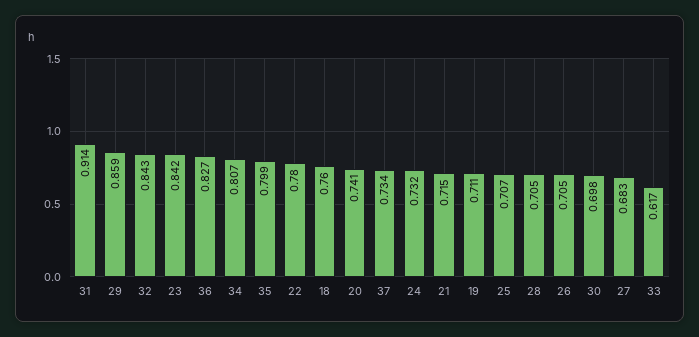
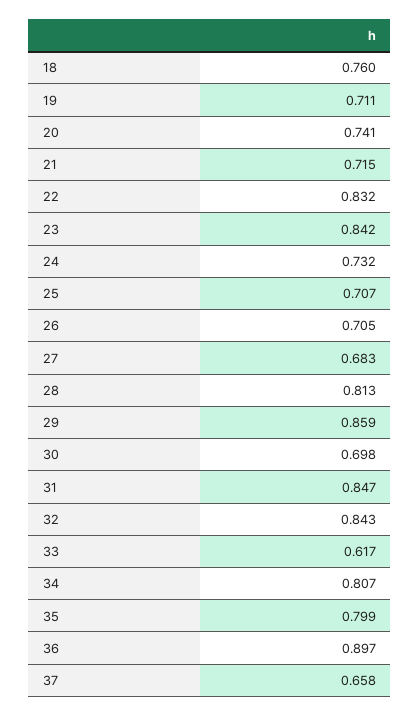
31: 0.914 -> 0.847
36: 0.827 -> 0.897
22: 0.78 -> 0.832
37: 0.734 -> 0.658
28: 0.705 -> 0.813

